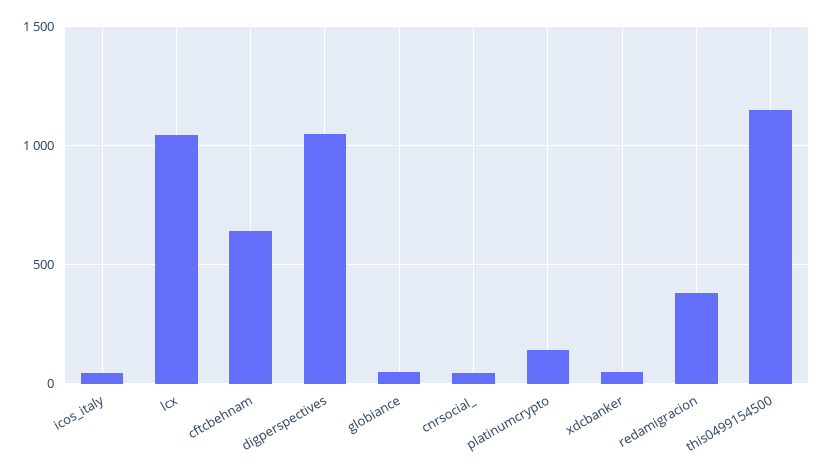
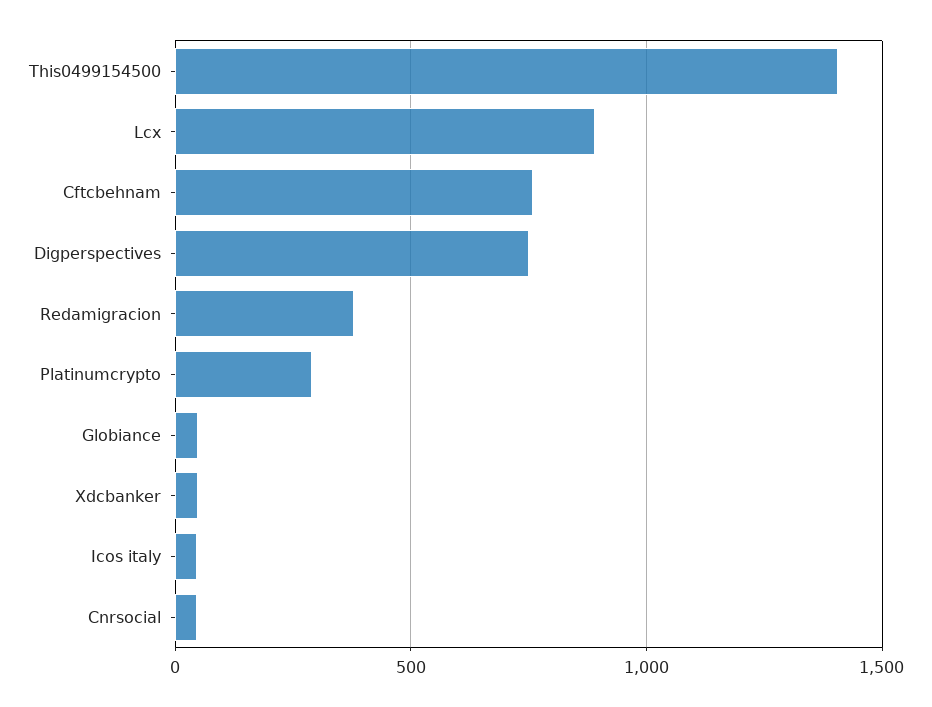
lcx: 1050 -> 900
cftcbehnam: 650 -> 750
digperspectives: 1050 -> 750
platinumcrypto: 150 -> 300
this0499154500: 1150 -> 1400

